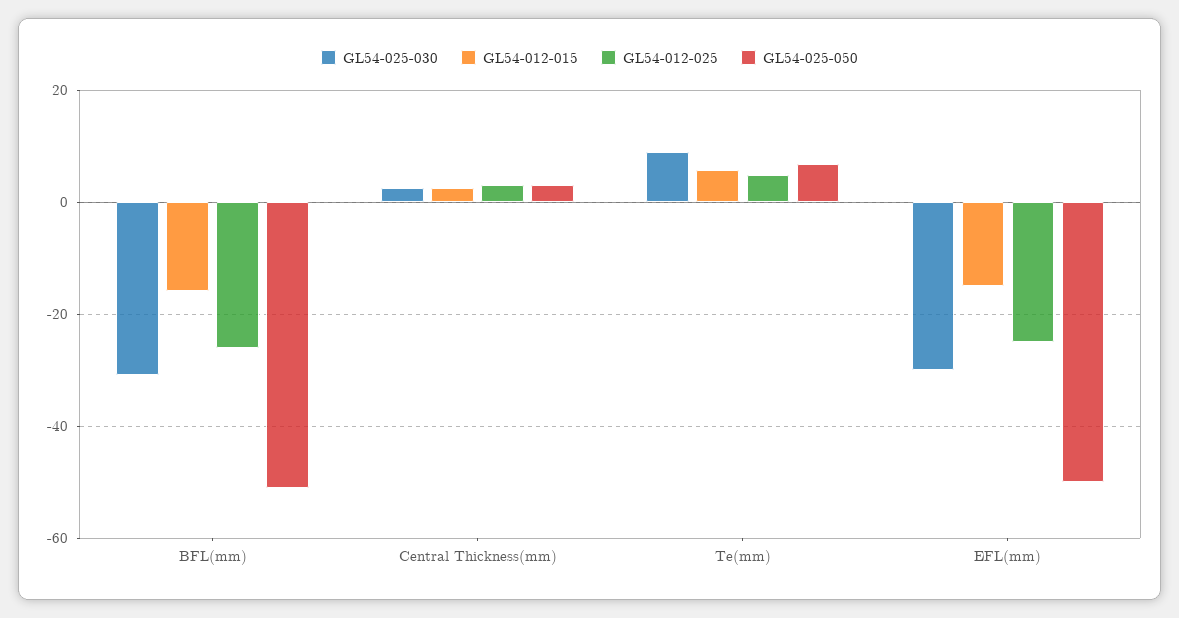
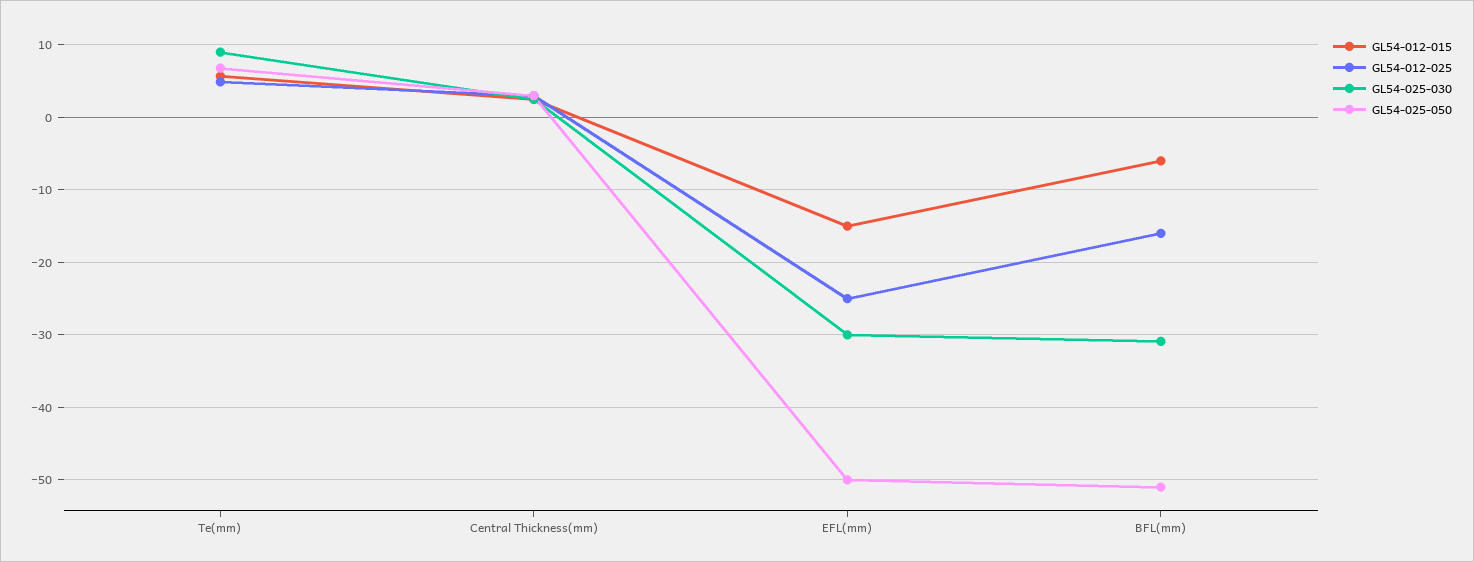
GL54-012-015, BFL(mm): -16 -> -6
GL54-012-025, BFL(mm): -26 -> -16

